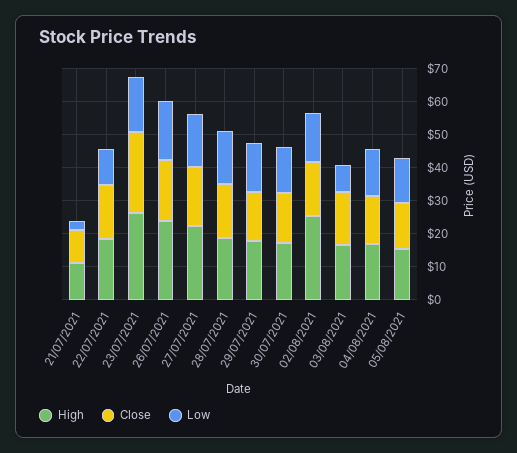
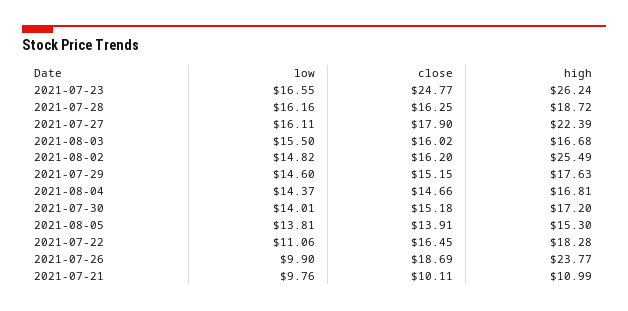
Low, 21/07/2021: 2.5 -> 9.76
Low, 26/07/2021: 17.5 -> 9.9
Low, 03/08/2021: 7.5 -> 15.5

